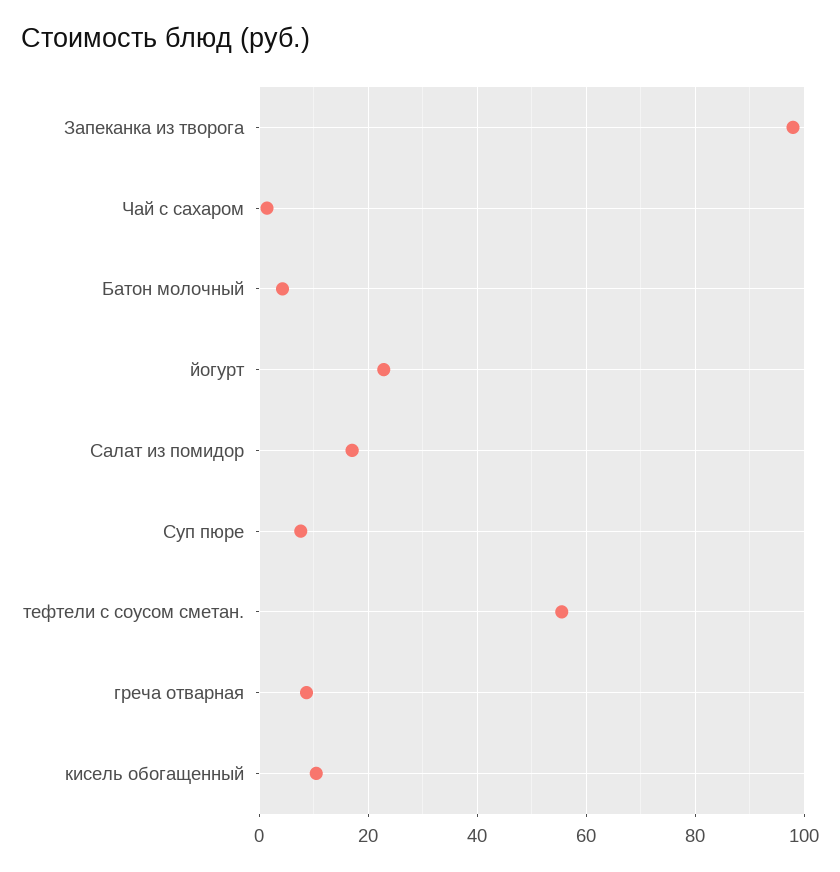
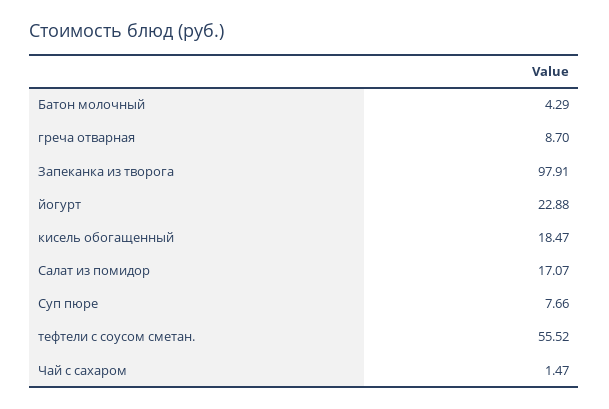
кисель обогащенный: 10 -> 18.47

